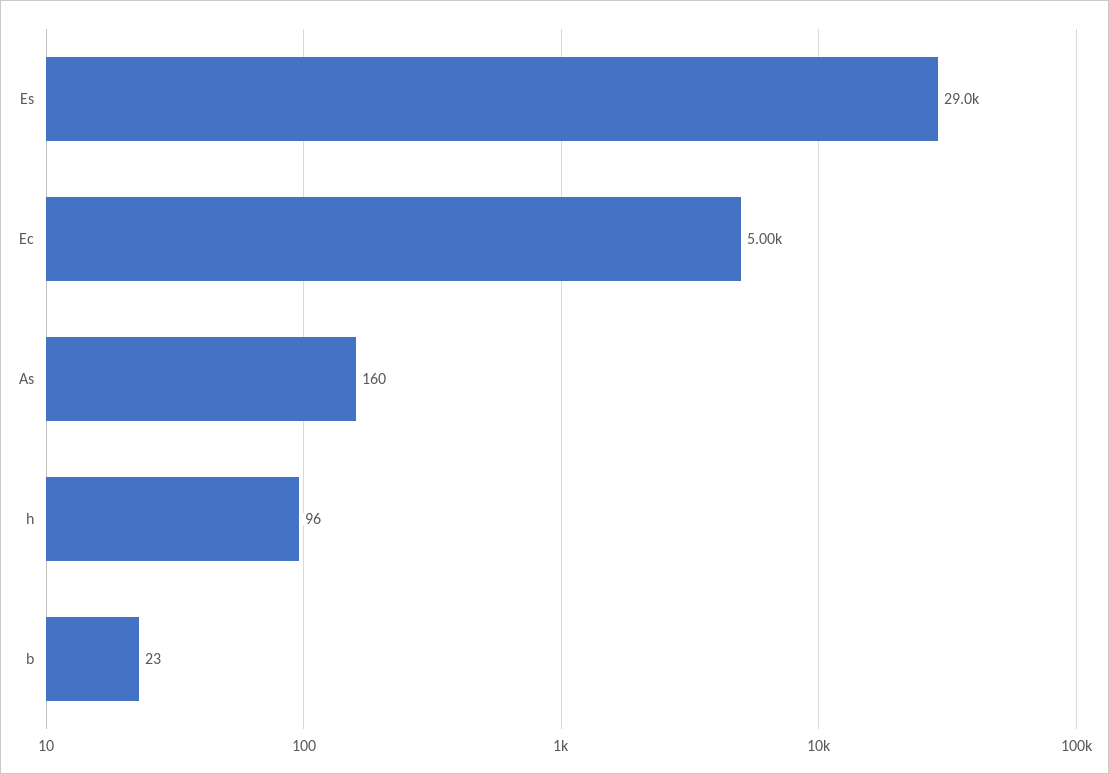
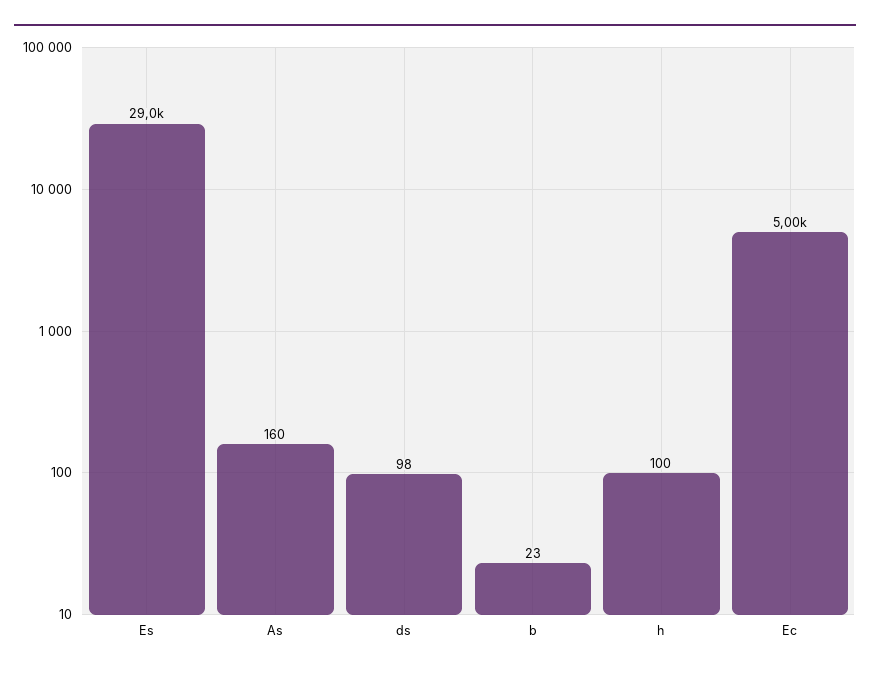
h: 96 -> 100
ds: none -> 98

